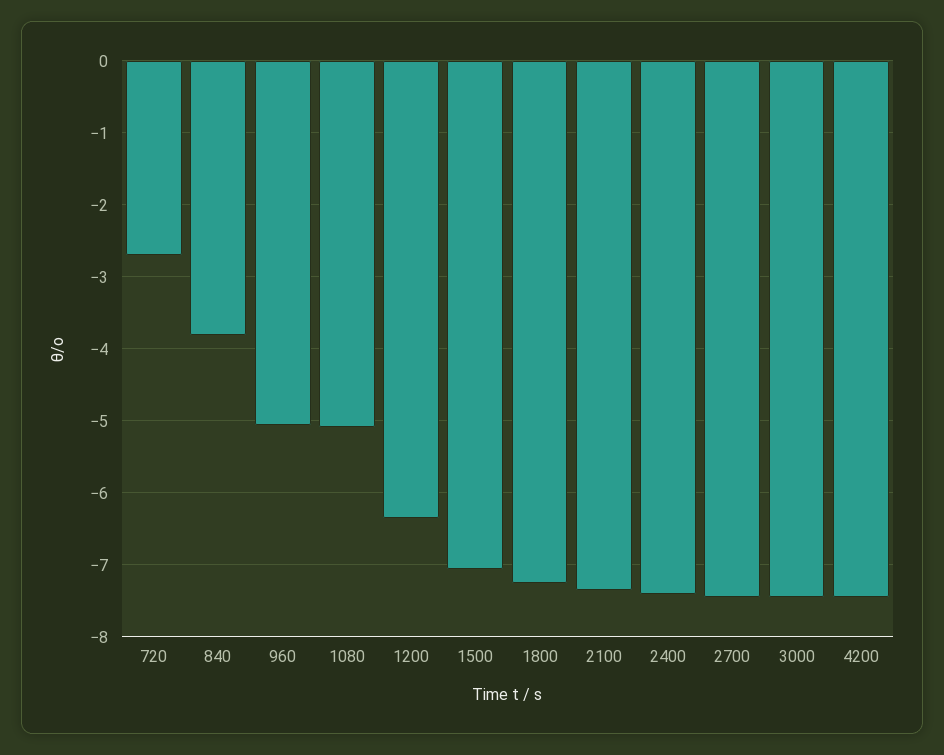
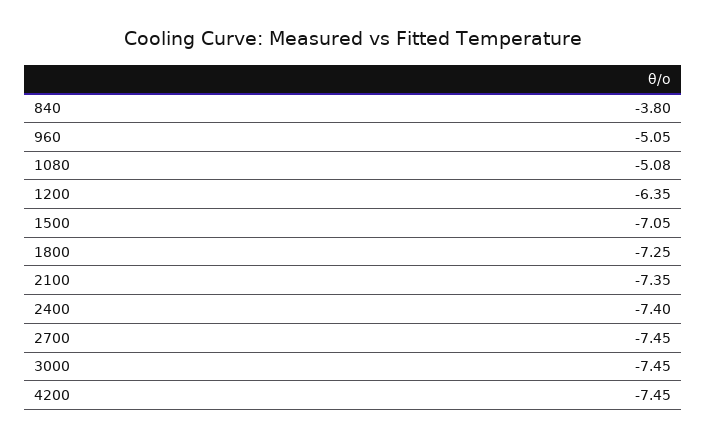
720: -2.7 -> none

